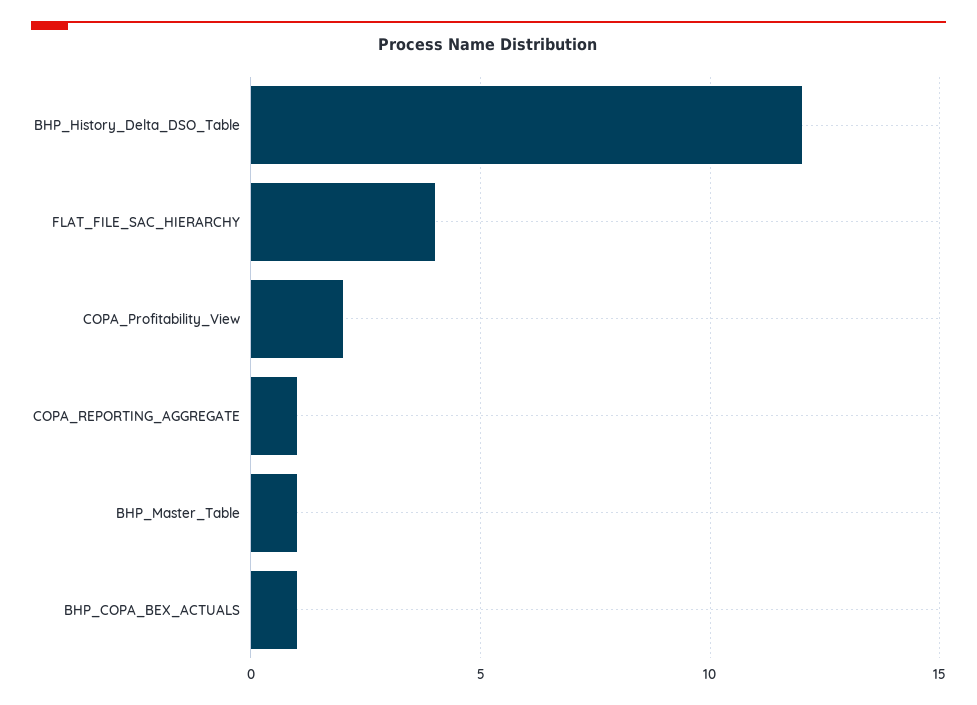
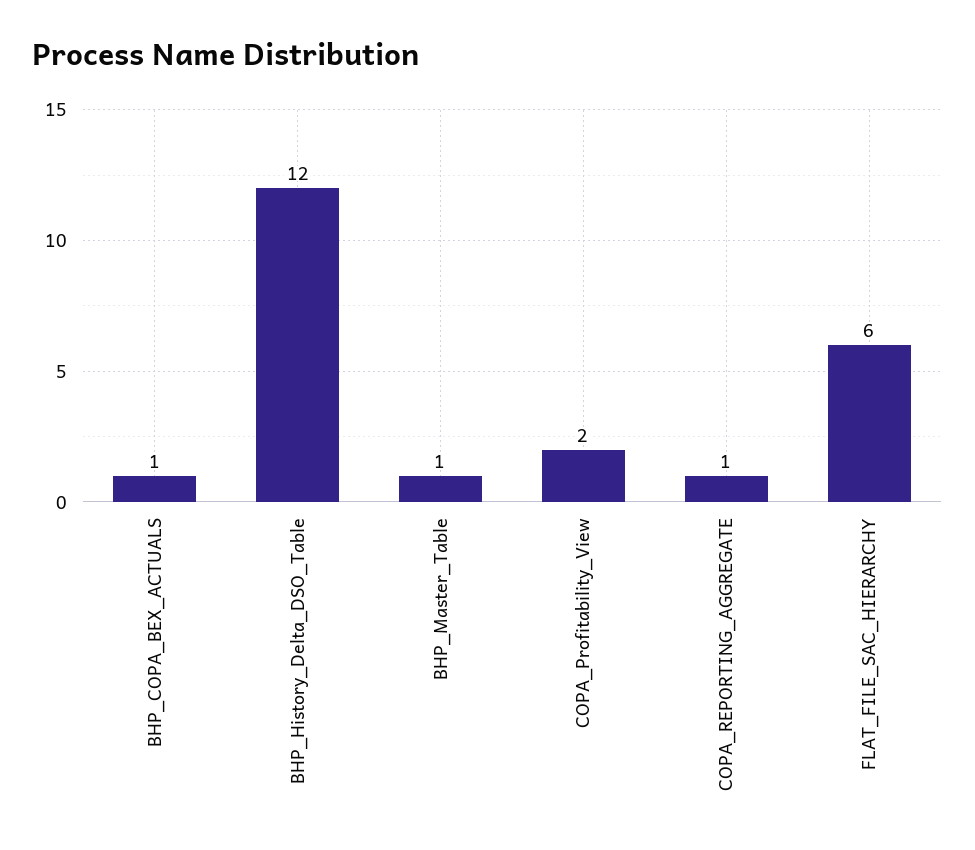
FLAT_FILE_SAC_HIERARCHY: 4 -> 6

